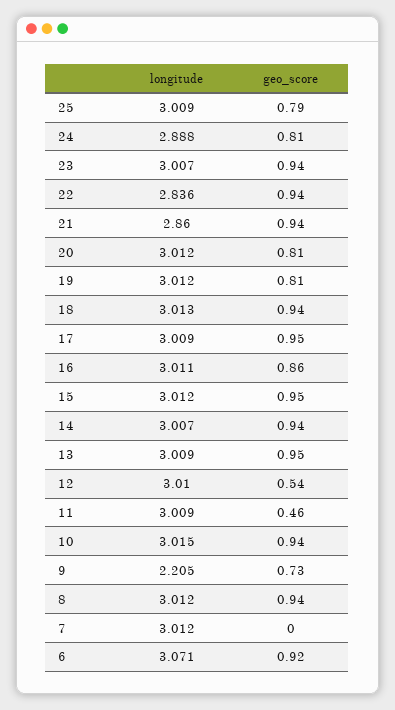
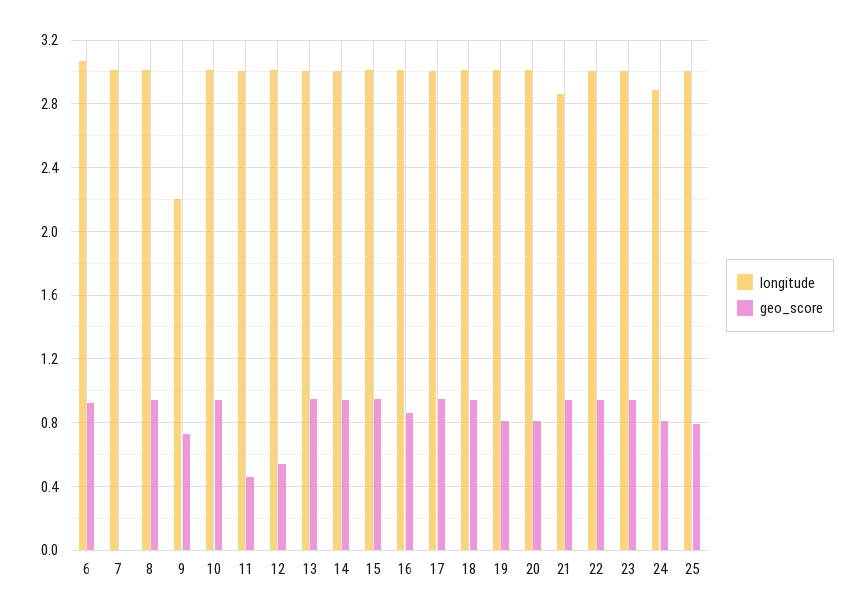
longitude, 22: 2.836 -> 3

